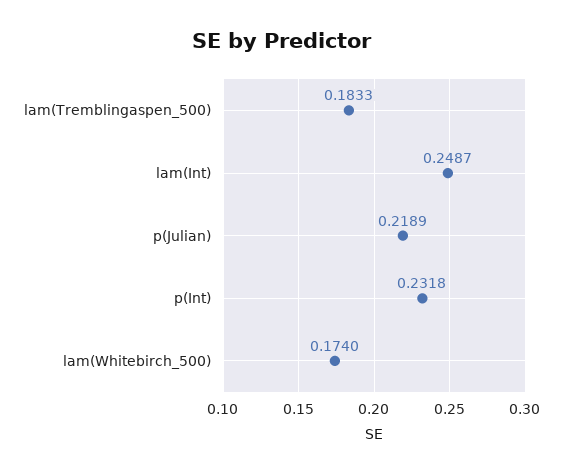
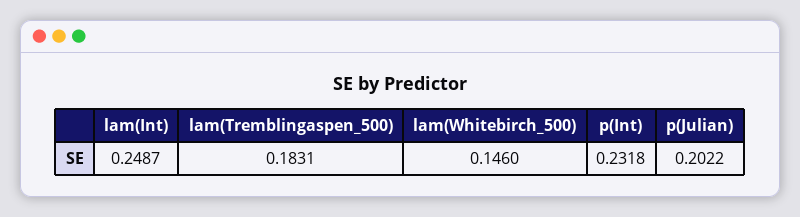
lam(Tremblingaspen_500): 0.1833 -> 0.1831
p(Julian): 0.2189 -> 0.2022
lam(Whitebirch_500): 0.174 -> 0.146

